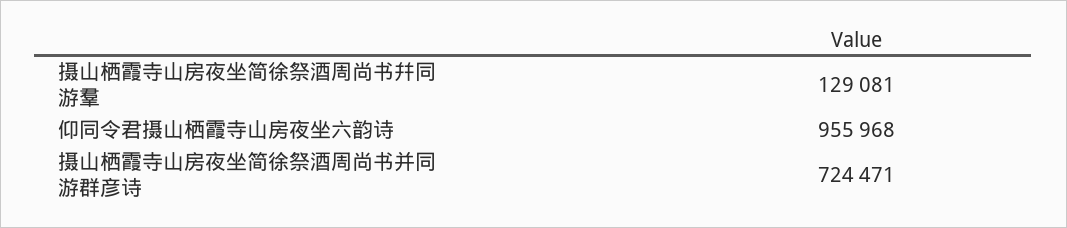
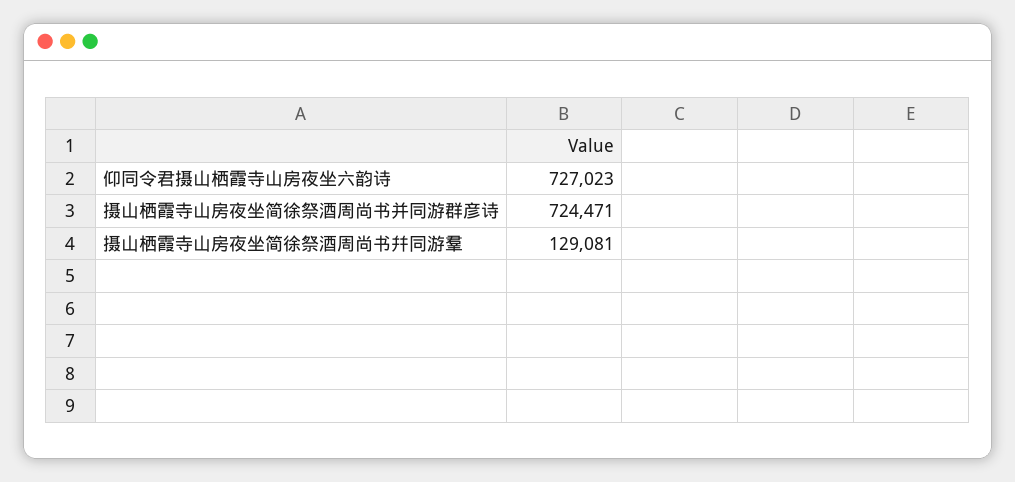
仰同令君摄山栖霞寺山房夜坐六韵诗: 955968 -> 727023

